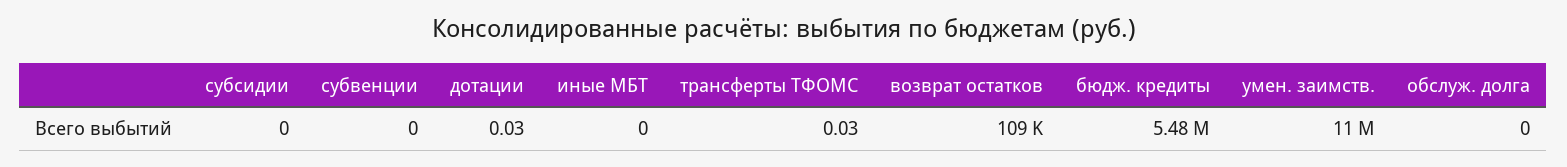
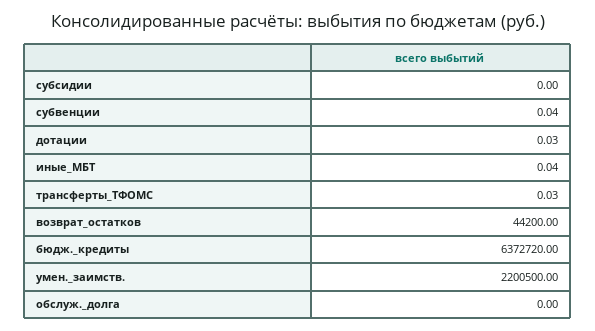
субвенции: 0 -> 0.04
иные МБТ: 0 -> 0.04
возврат остатков: 109000 -> 44200
бюдж. кредиты: 5480000 -> 6372720
умен. заимств.: 11000000 -> 2200500

